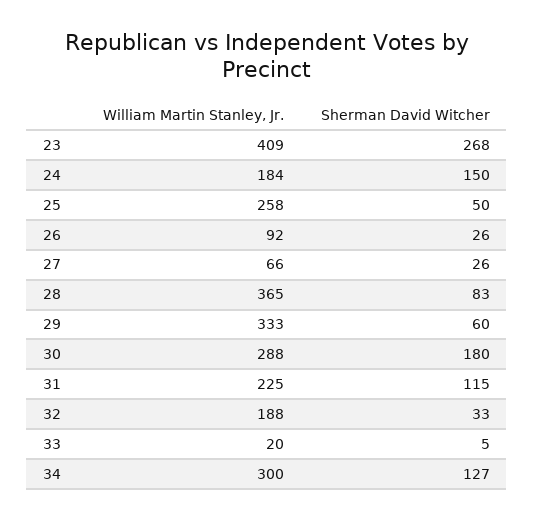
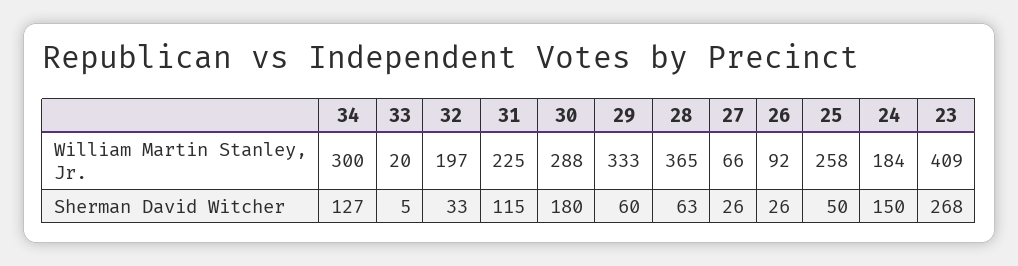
Sherman David Witcher, 28: 83 -> 63
William Martin Stanley, Jr., 32: 188 -> 197

